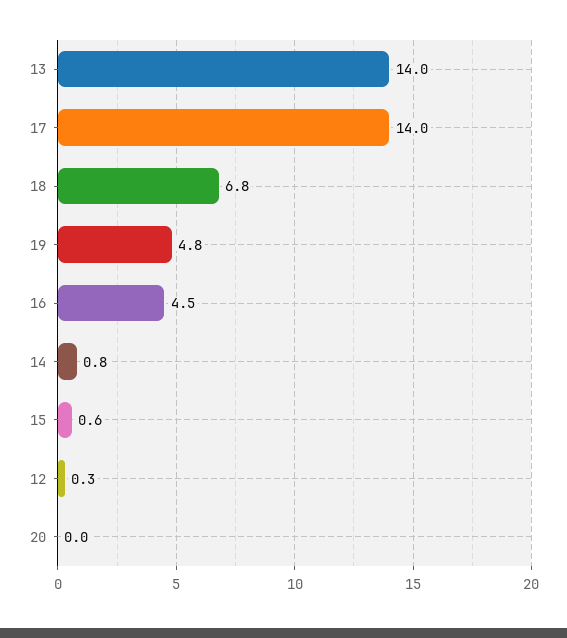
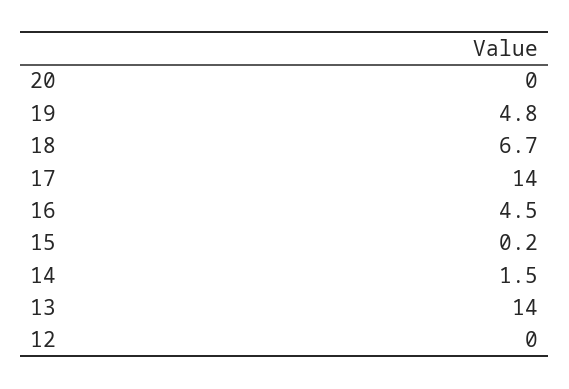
18: 6.8 -> 6.7
14: 0.8 -> 1.5
15: 0.6 -> 0.2
12: 0.3 -> 0

